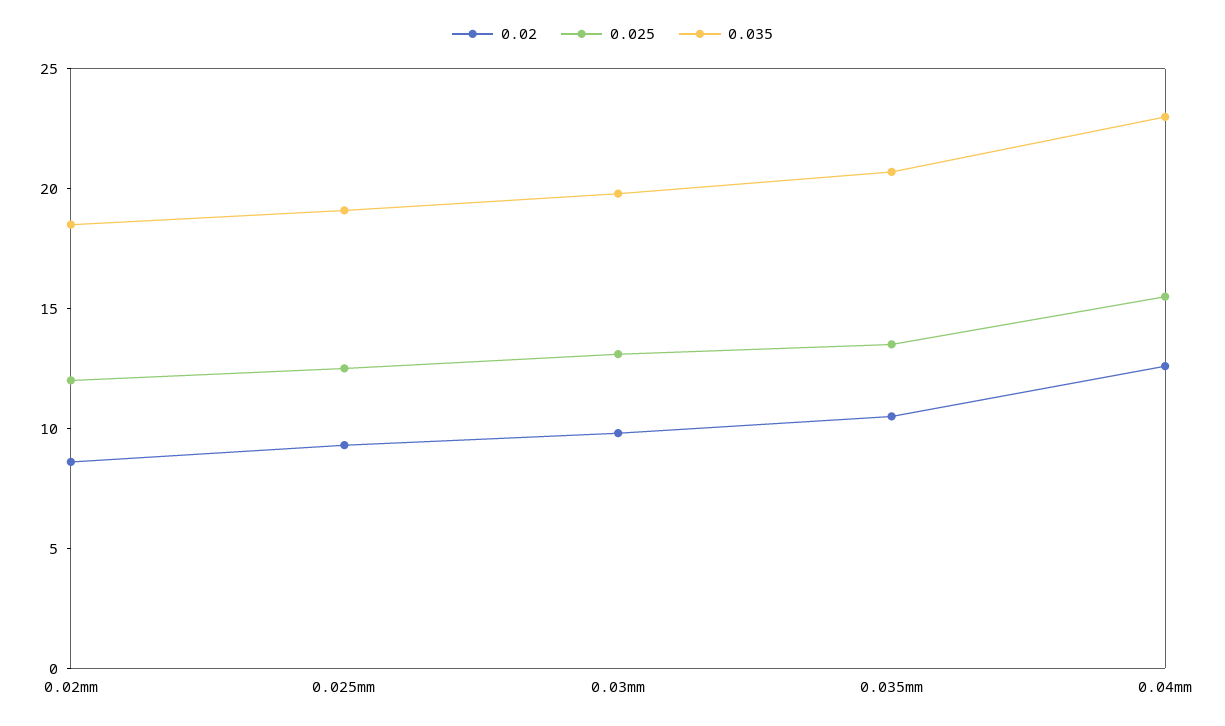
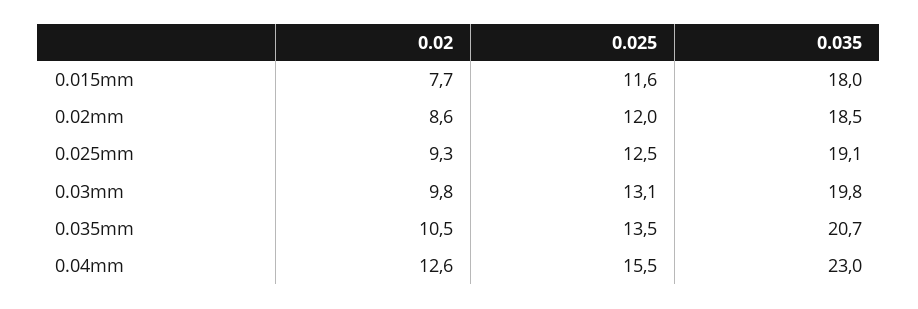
0.02, 0.015mm: none -> 7.7
0.025, 0.015mm: none -> 11.6
0.035, 0.015mm: none -> 18

